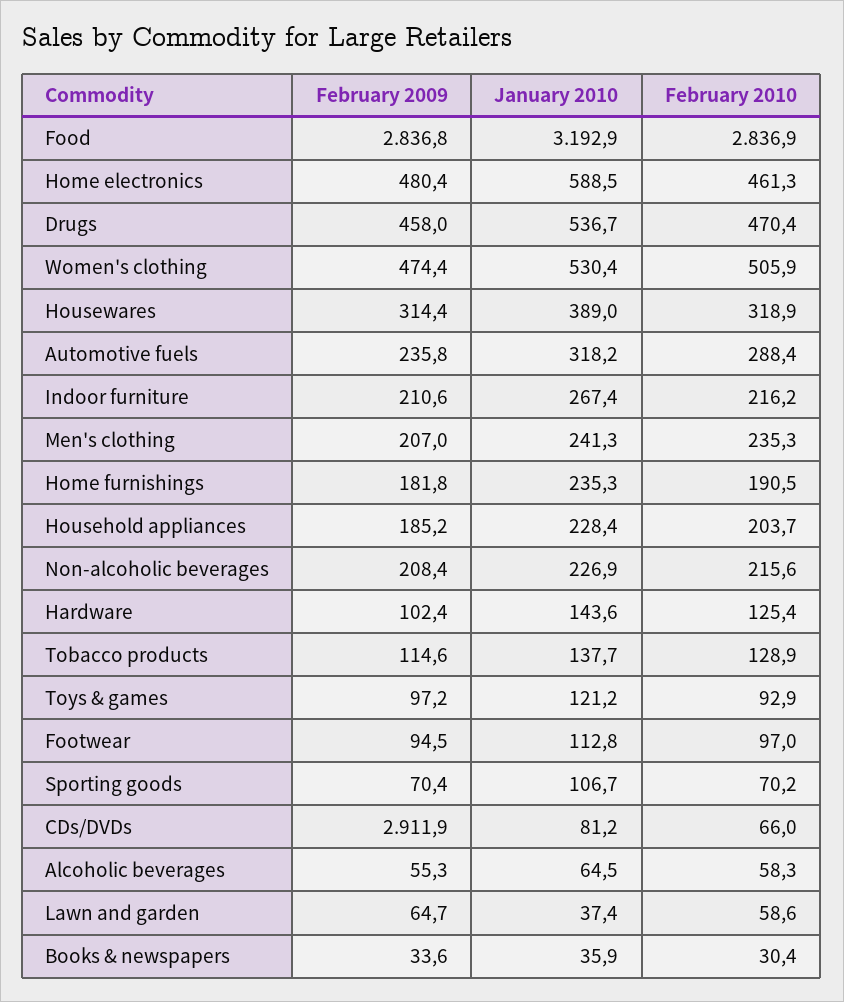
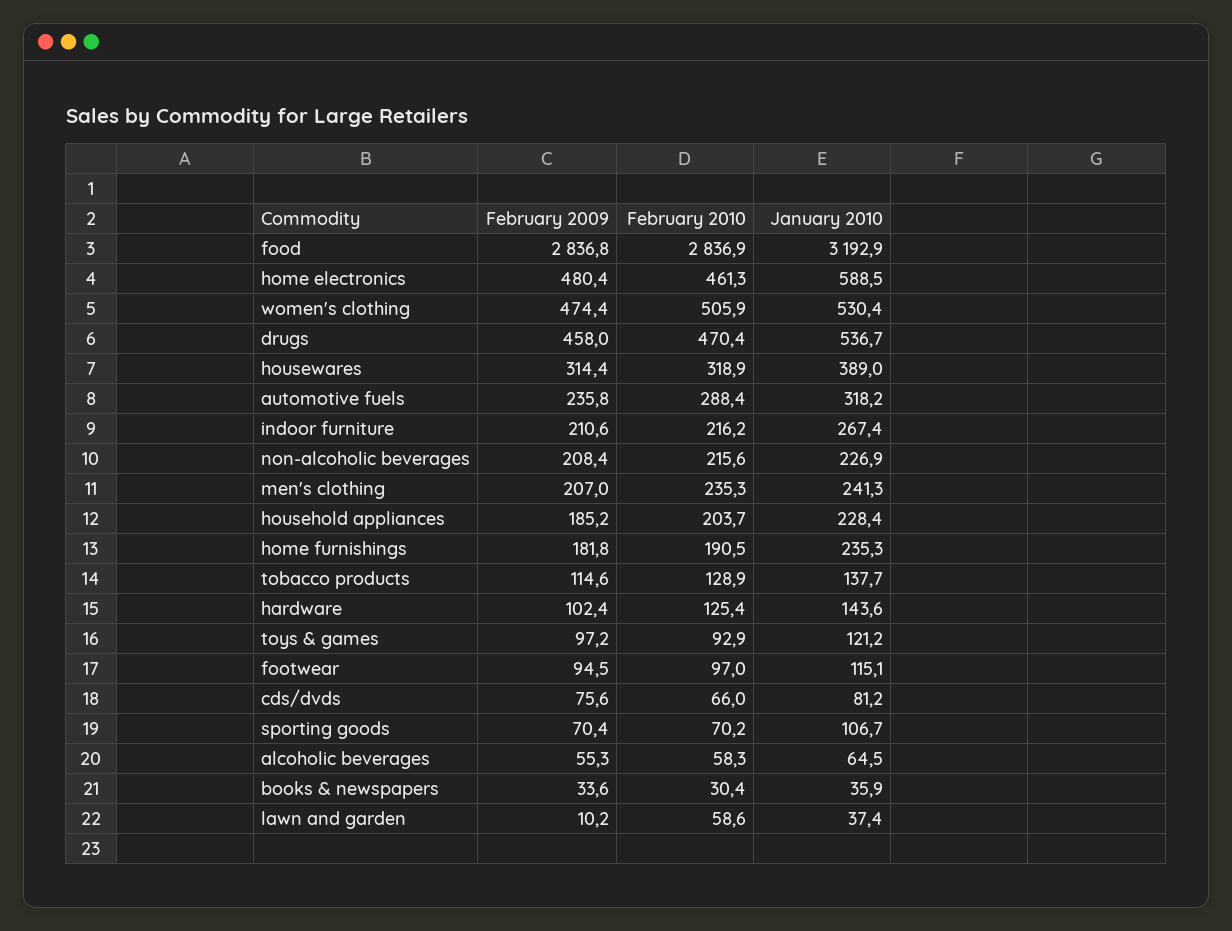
January 2010, Footwear: 112.8 -> 115.1
February 2009, CDs/DVDs: 2911.9 -> 75.6
February 2009, Lawn and garden: 64.7 -> 10.2

